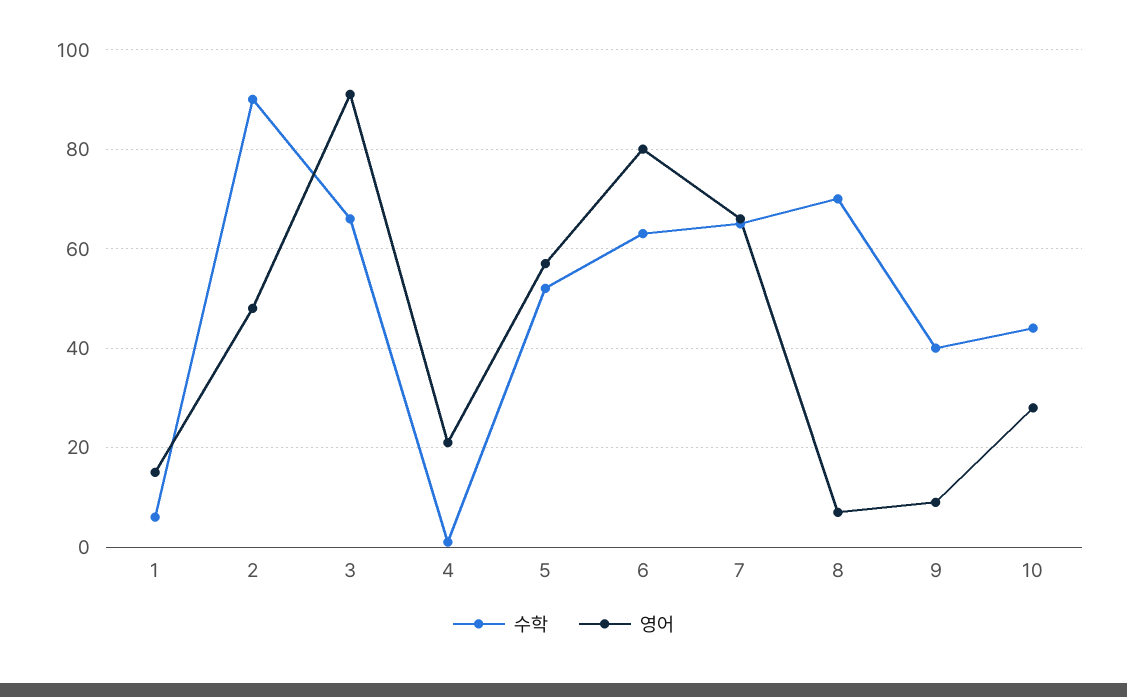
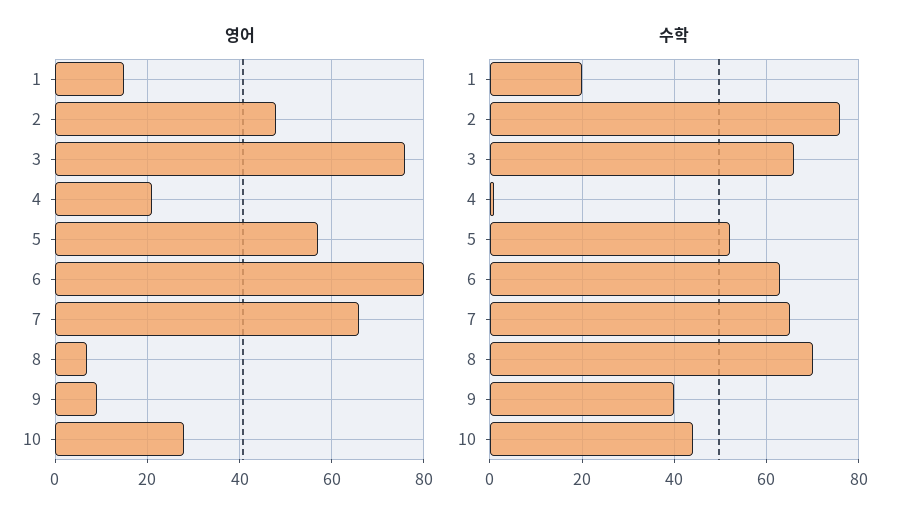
수학, 1: 5 -> 20
수학, 2: 90 -> 75
영어, 3: 90 -> 75

